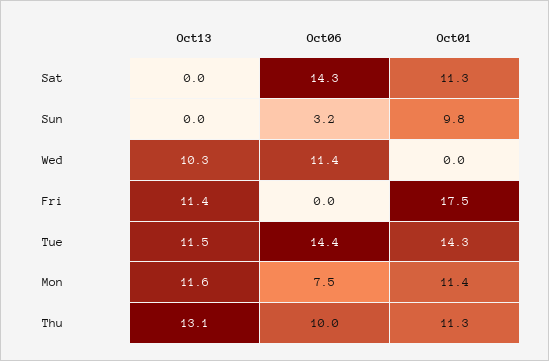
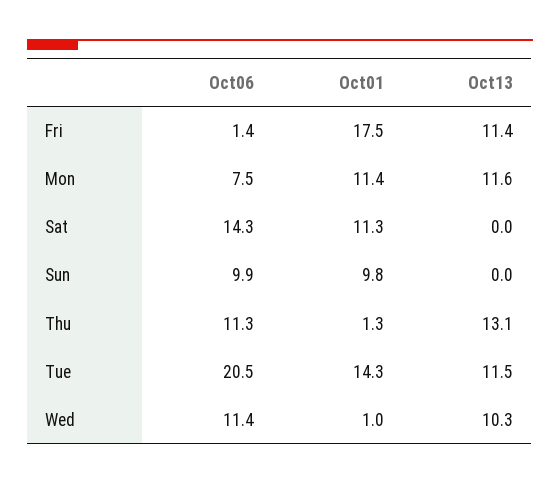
Oct06, Sun: 3.2 -> 9.9
Oct01, Wed: 0 -> 1
Oct06, Fri: 0 -> 1.4
Oct06, Tue: 14.4 -> 20.5
Oct06, Thu: 10 -> 11.3
Oct01, Thu: 11.3 -> 1.3

